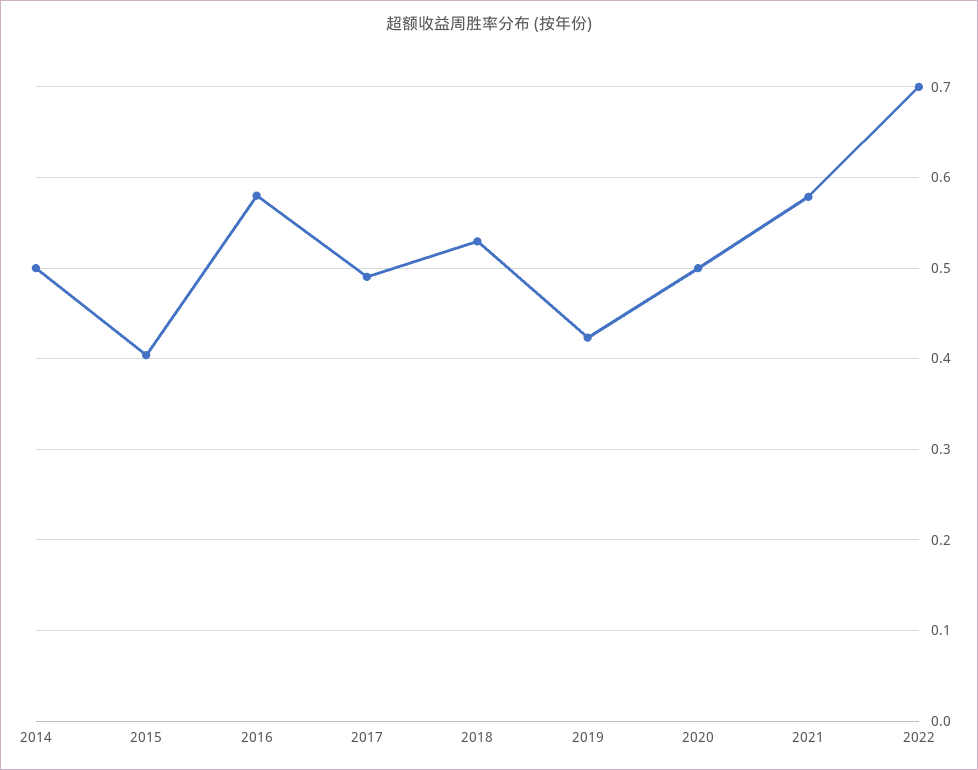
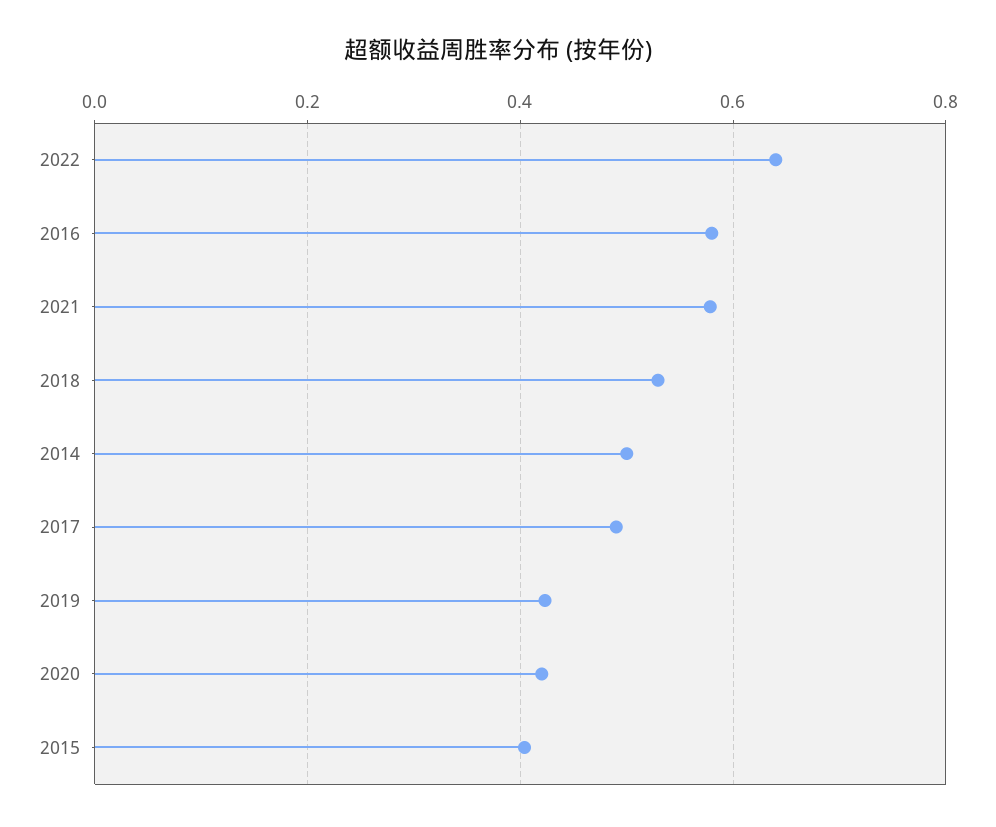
2020: 0.5 -> 0.42
2022: 0.7 -> 0.64

